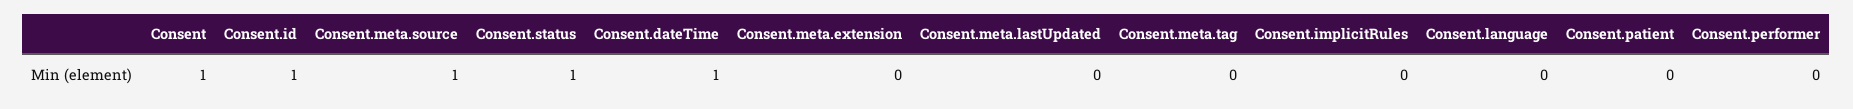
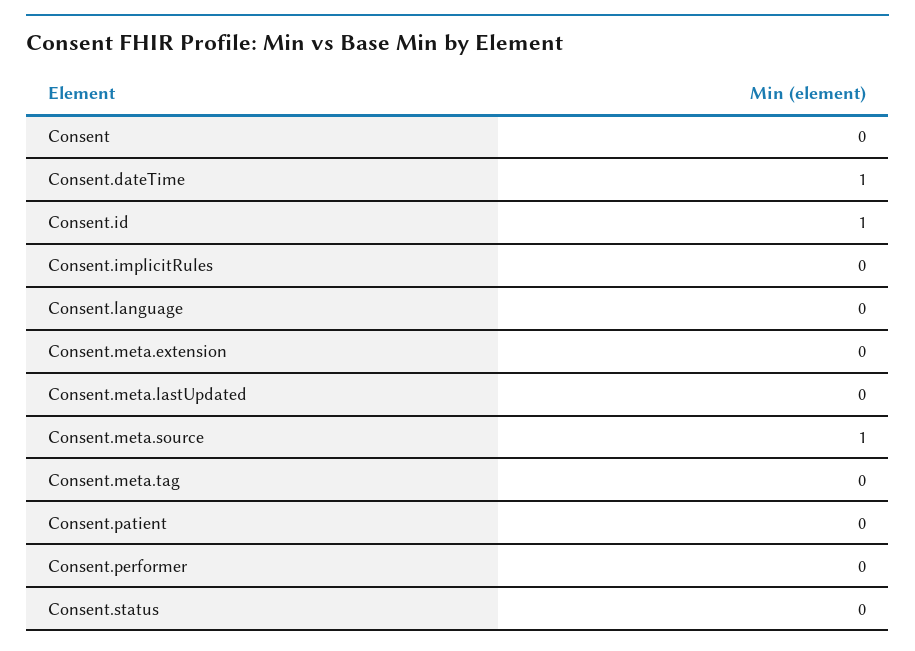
Consent: 1 -> 0
Consent.status: 1 -> 0

